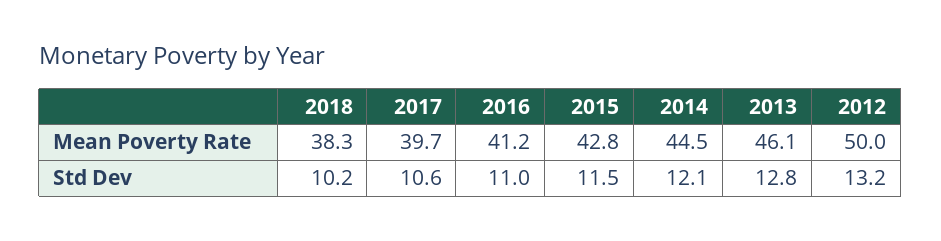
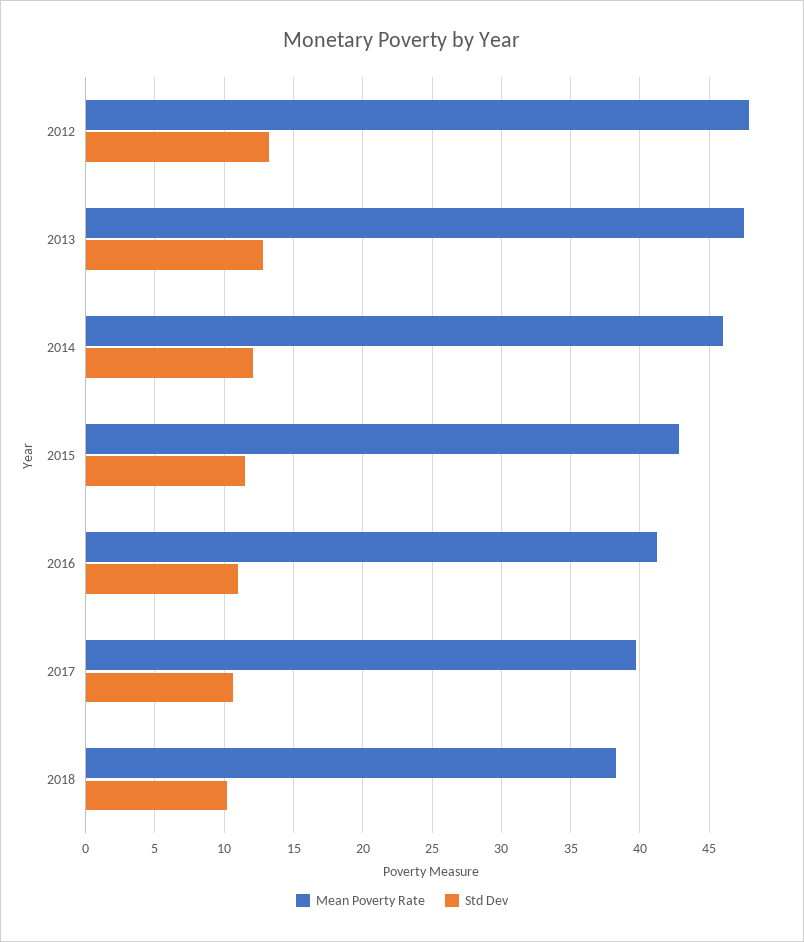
Mean Poverty Rate, 2014: 44.5 -> 46
Mean Poverty Rate, 2013: 46.1 -> 47.5
Mean Poverty Rate, 2012: 50 -> 48

